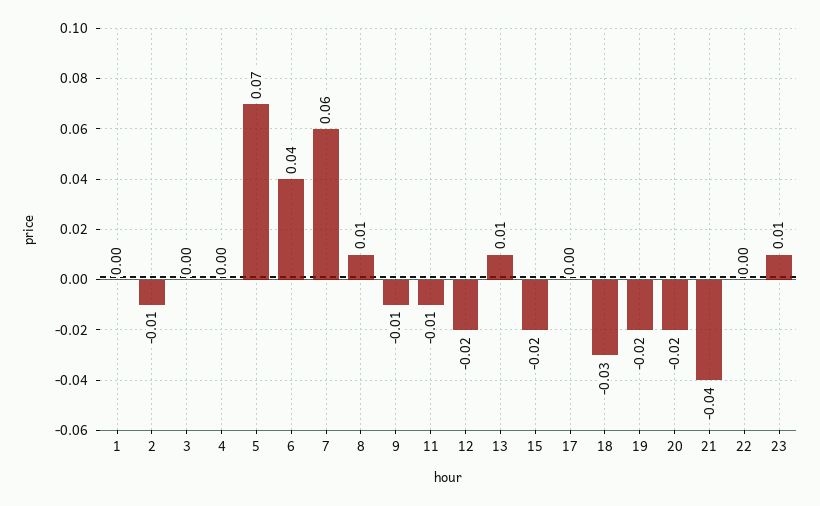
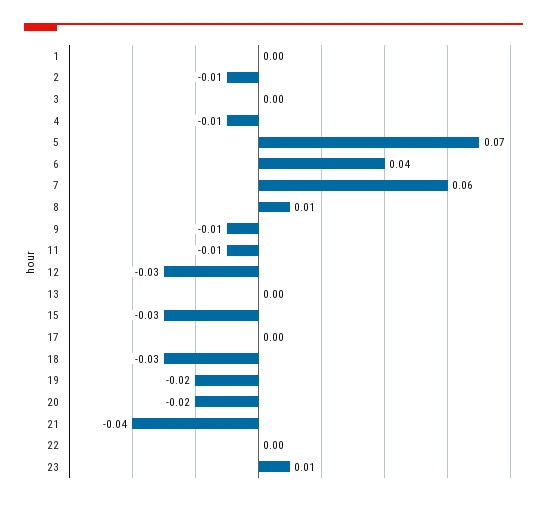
4: 0 -> -0.01
12: -0.02 -> -0.03
13: 0.01 -> 0
15: -0.02 -> -0.03

